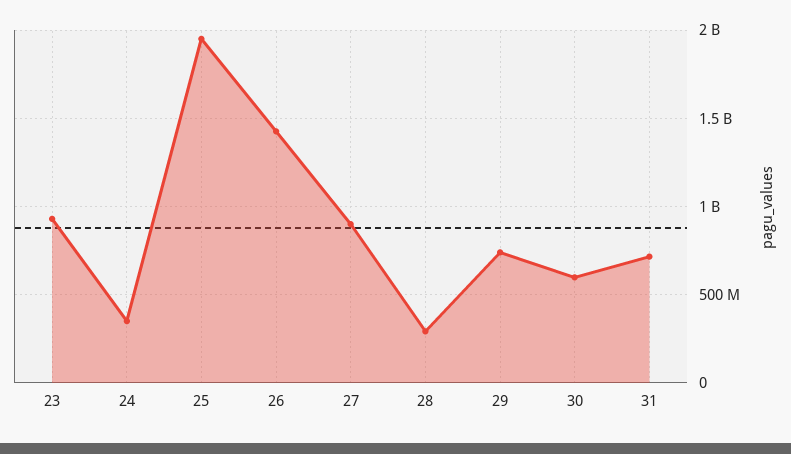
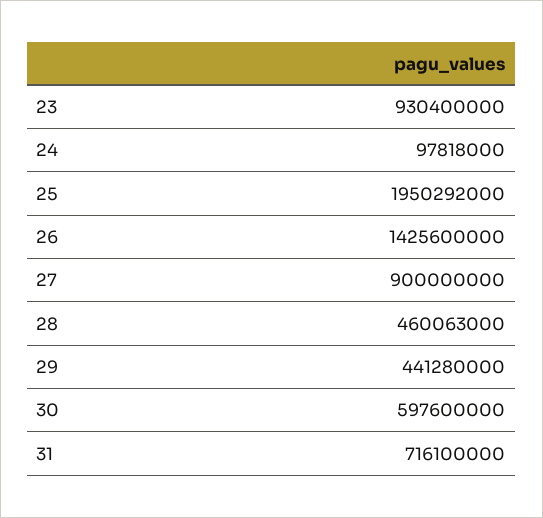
24: 350000000 -> 97818000
28: 300000000 -> 460063000
29: 750000000 -> 441280000

